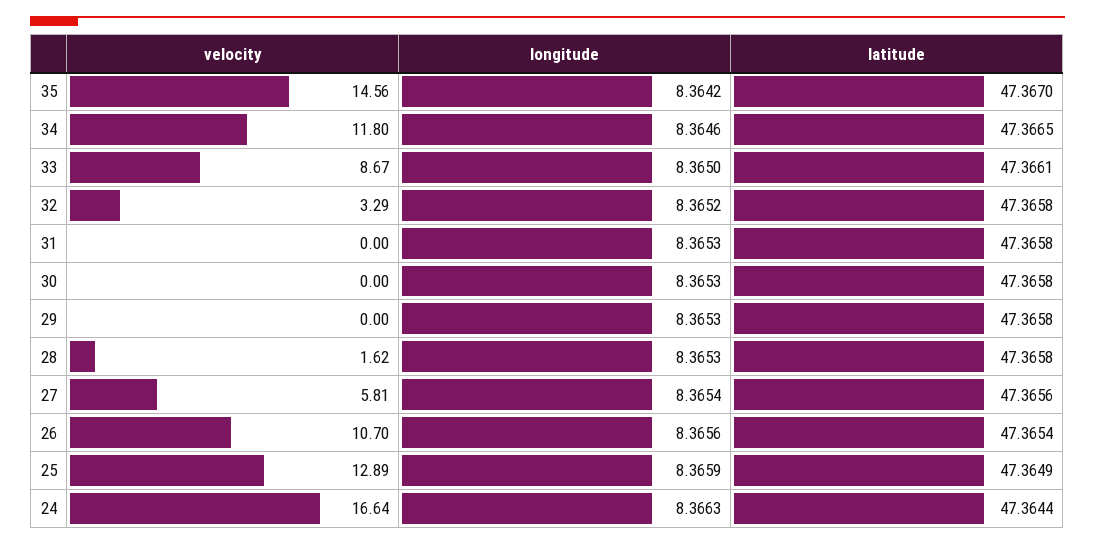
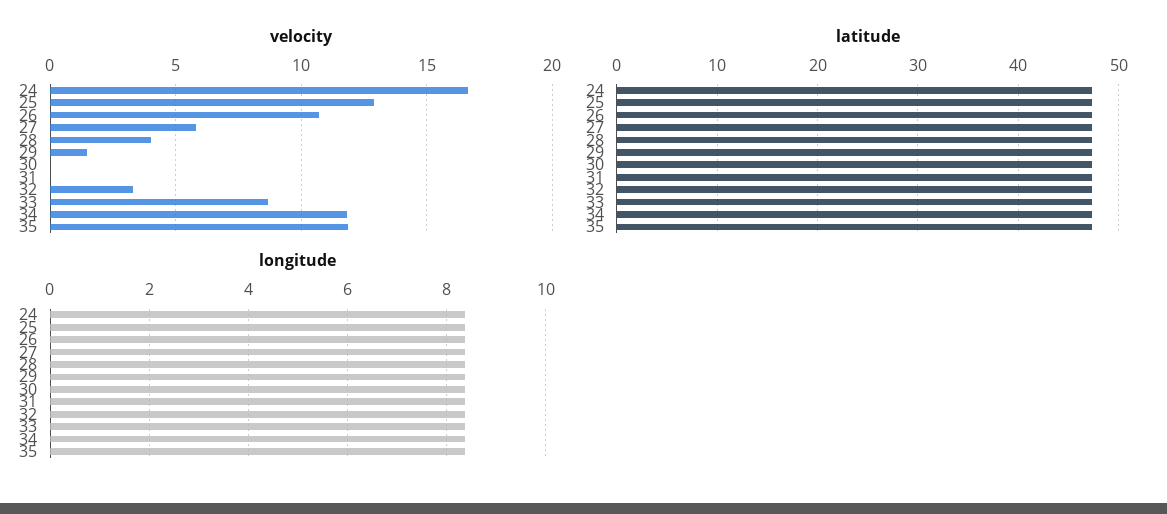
velocity, 35: 14.56 -> 12
velocity, 29: 0 -> 1.5
velocity, 28: 1.62 -> 4

